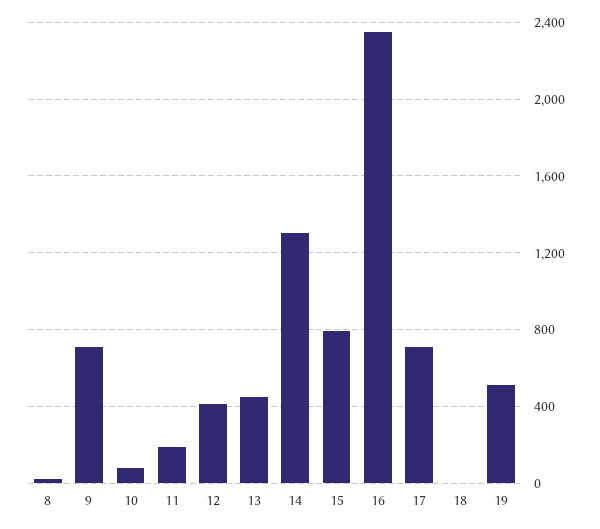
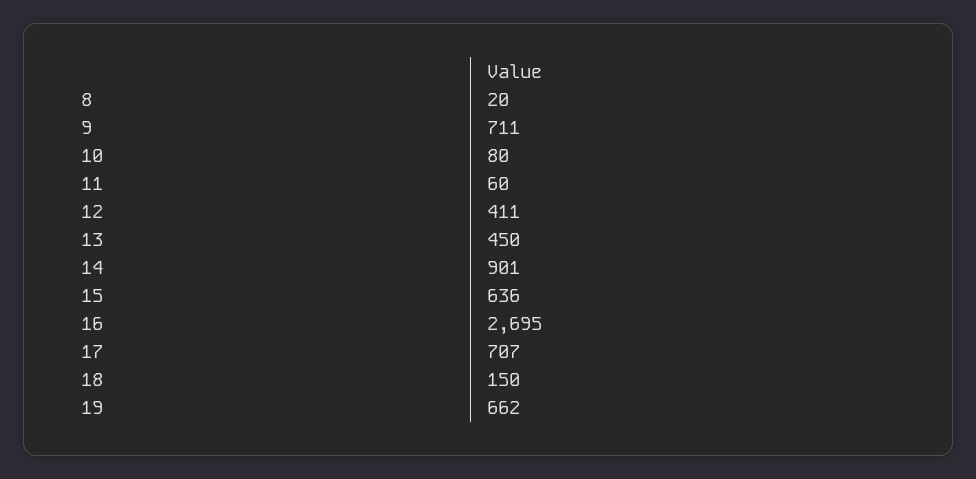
11: 200 -> 60
14: 1300 -> 901
15: 800 -> 636
16: 2350 -> 2695
18: 0 -> 150
19: 500 -> 662

